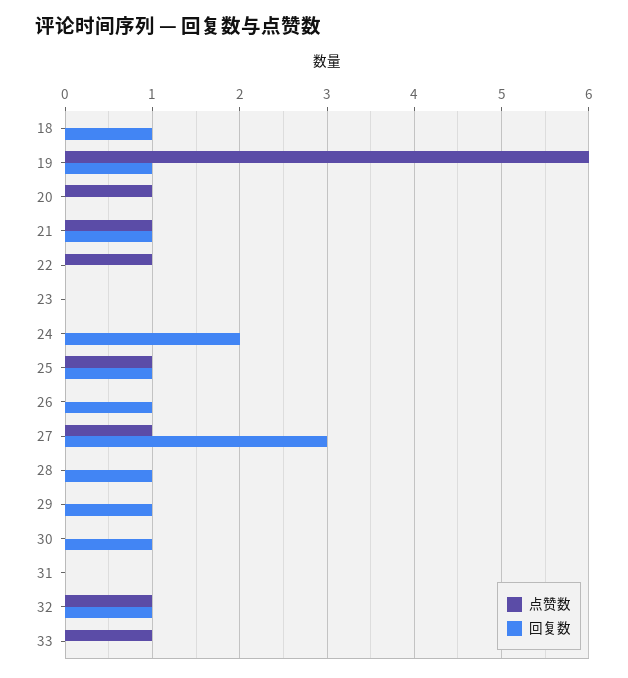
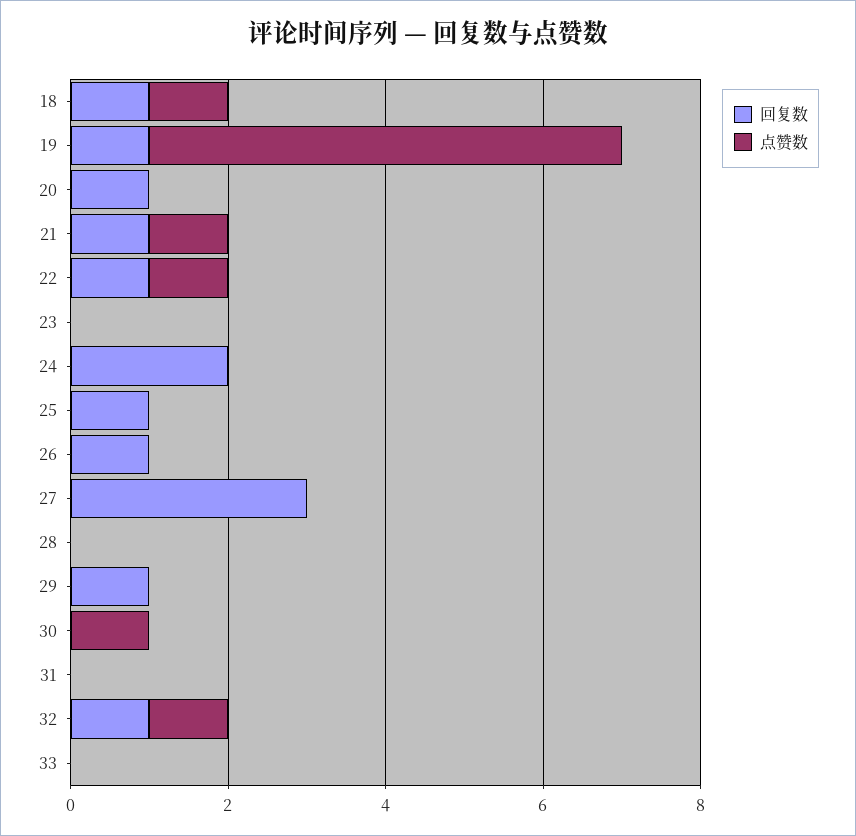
点赞数, 18: 0 -> 1
点赞数, 20: 1 -> 0
回复数, 20: 0 -> 1
回复数, 22: 0 -> 1
点赞数, 25: 1 -> 0
点赞数, 27: 1 -> 0
回复数, 28: 1 -> 0
点赞数, 30: 0 -> 1
回复数, 30: 1 -> 0
点赞数, 33: 1 -> 0

